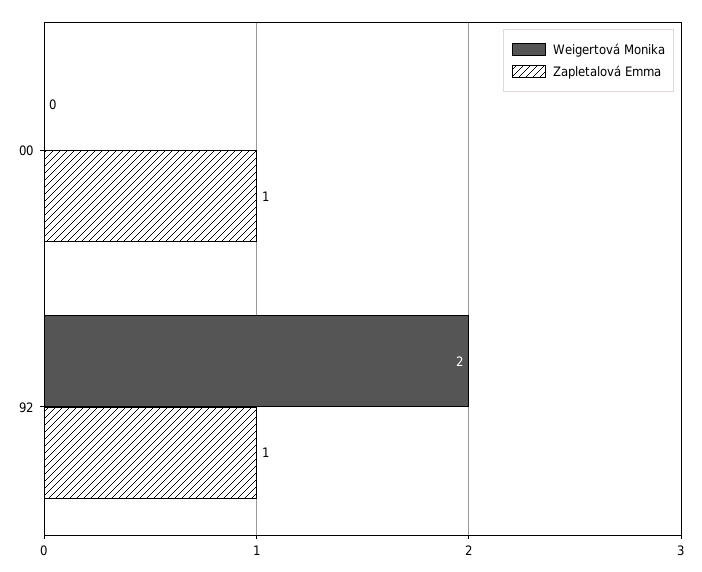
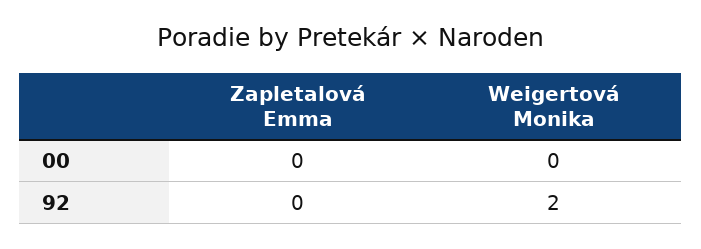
Zapletalová Emma, 00: 1 -> 0
Zapletalová Emma, 92: 1 -> 0

